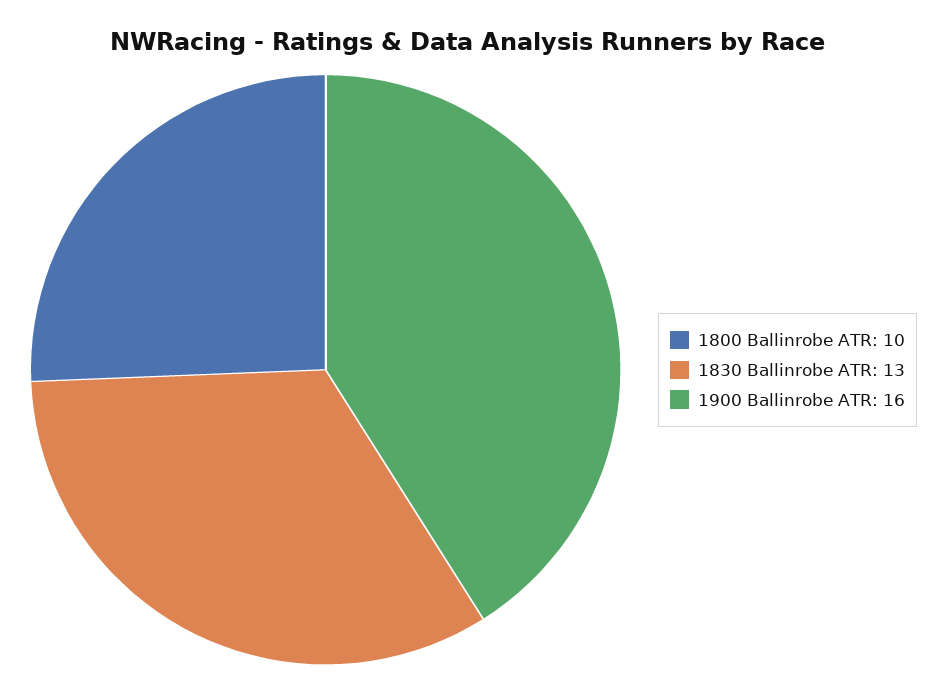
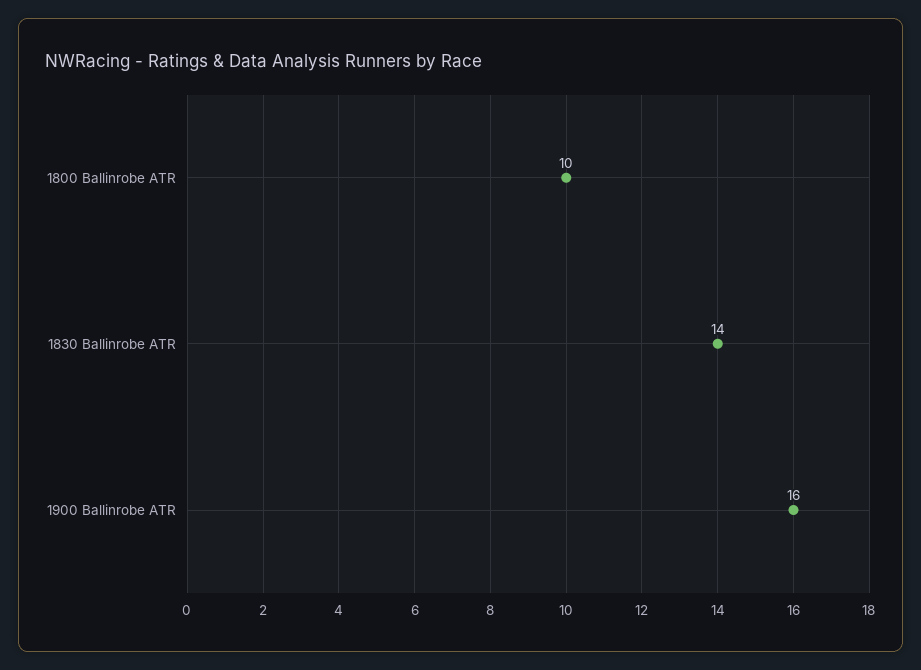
1830 Ballinrobe ATR: 13 -> 14

